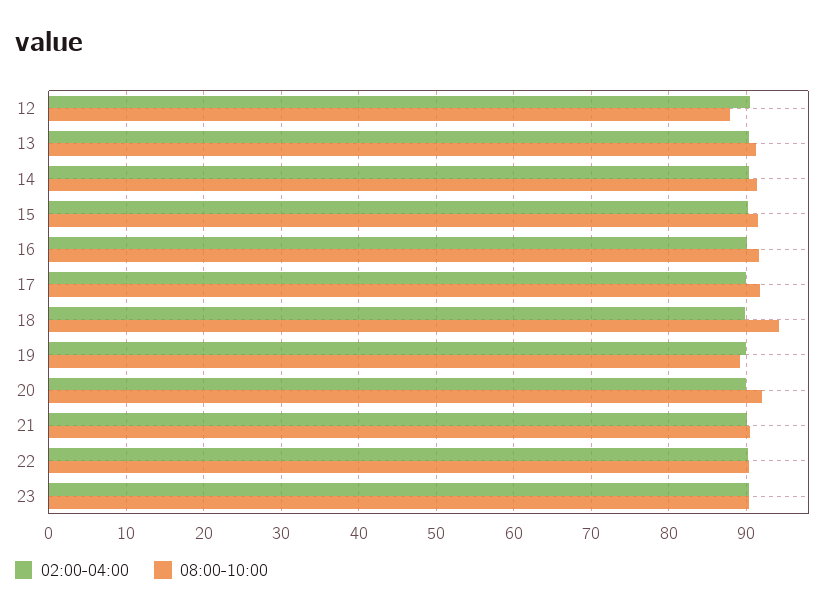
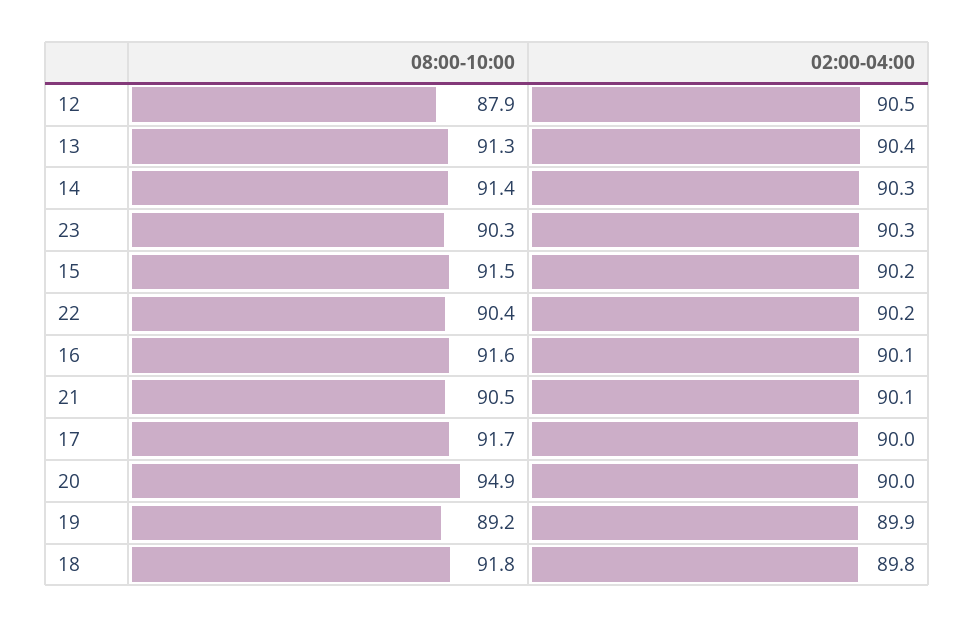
08:00-10:00, 18: 94 -> 91.8
08:00-10:00, 20: 92 -> 94.9

